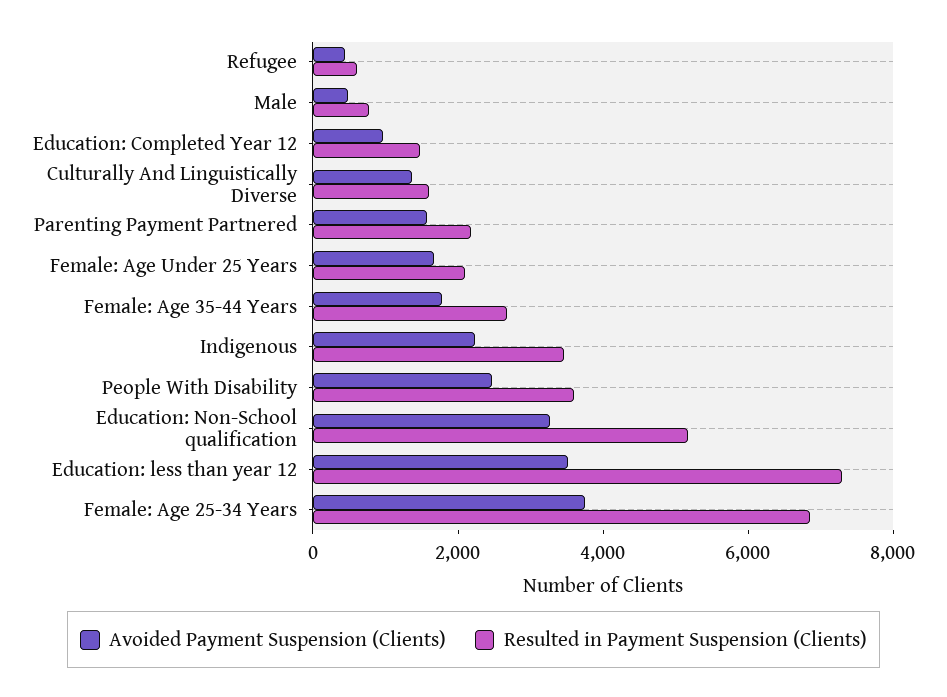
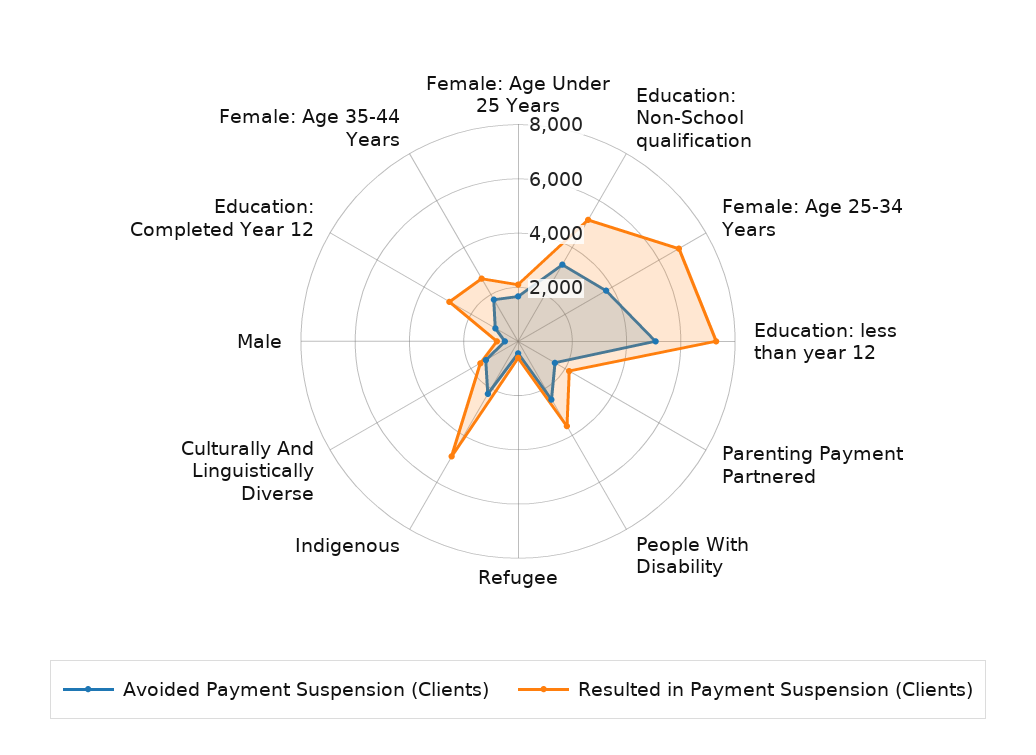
Resulted in Payment Suspension (Clients), Education: Completed Year 12: 1500 -> 3000
Resulted in Payment Suspension (Clients), Indigenous: 3500 -> 5000
Avoided Payment Suspension (Clients), Education: less than year 12: 3500 -> 5000

